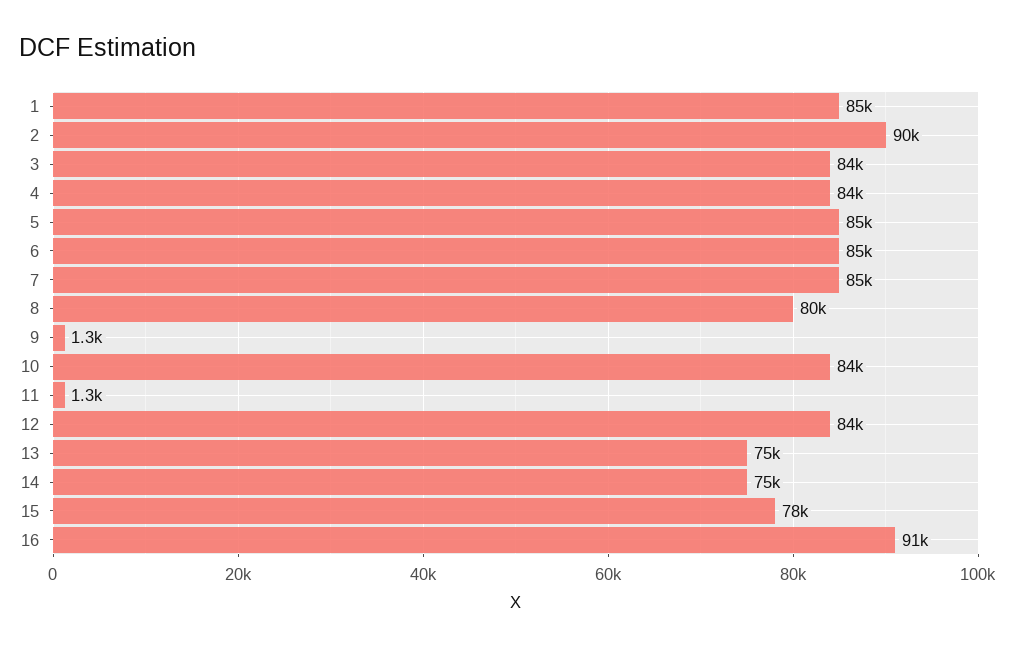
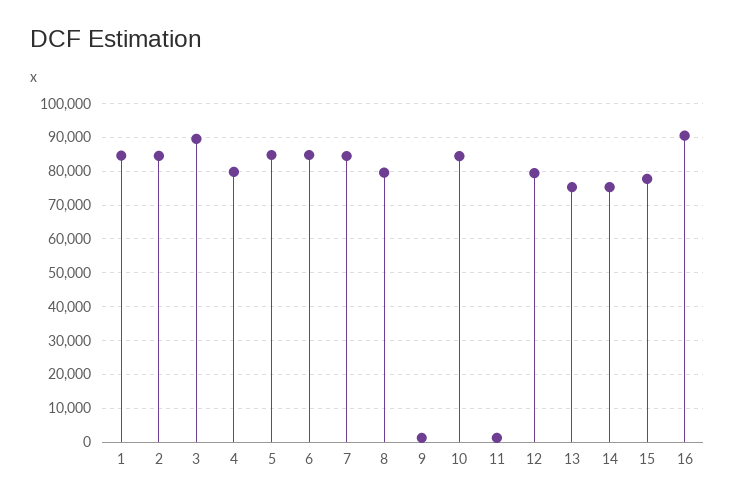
2: 90000 -> 84000
3: 84000 -> 90000
4: 84000 -> 80000
12: 84000 -> 80000

